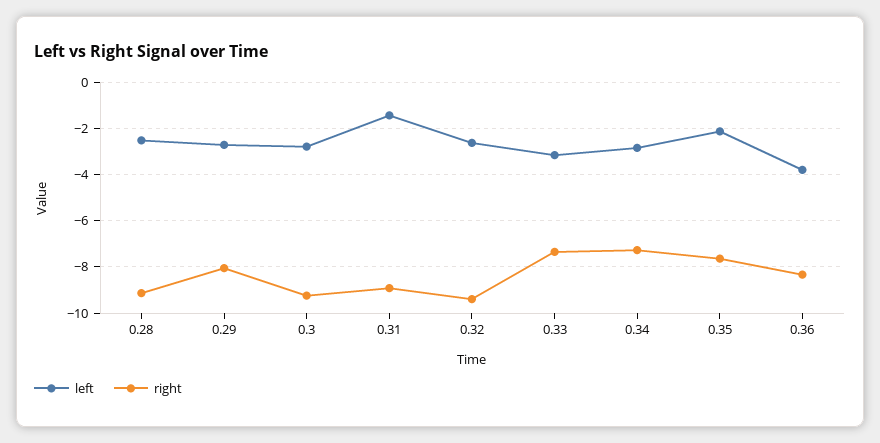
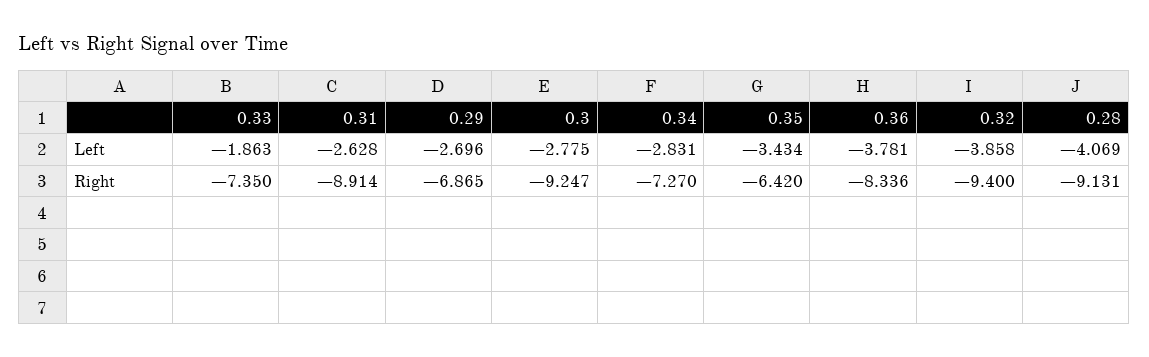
left, 0.28: -2.5 -> -4.069
right, 0.29: -8 -> -6.865
left, 0.31: -1.5 -> -2.628
left, 0.32: -2.5 -> -3.858
left, 0.33: -3 -> -1.863
left, 0.35: -2 -> -3.434
right, 0.35: -7.5 -> -6.42

